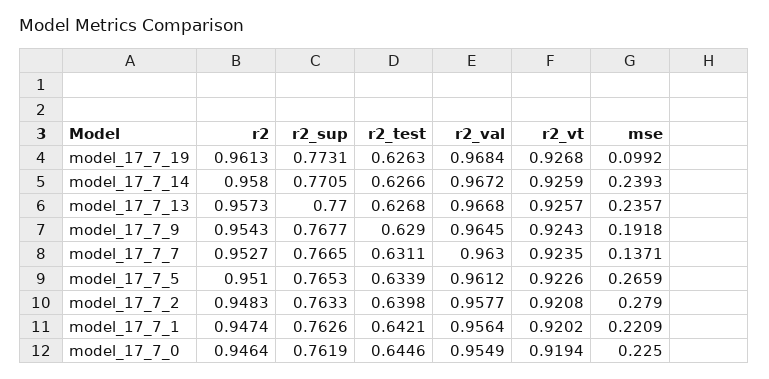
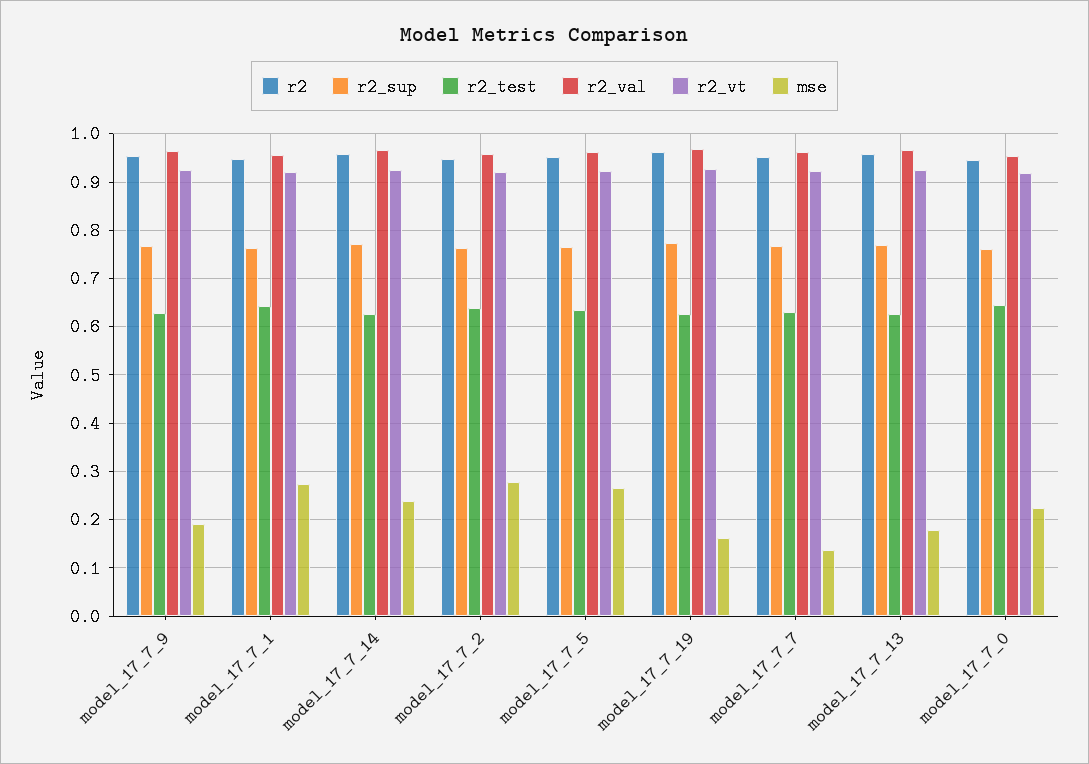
mse, model_17_7_19: 0.0992 -> 0.16
mse, model_17_7_13: 0.2357 -> 0.18
mse, model_17_7_1: 0.2209 -> 0.28

